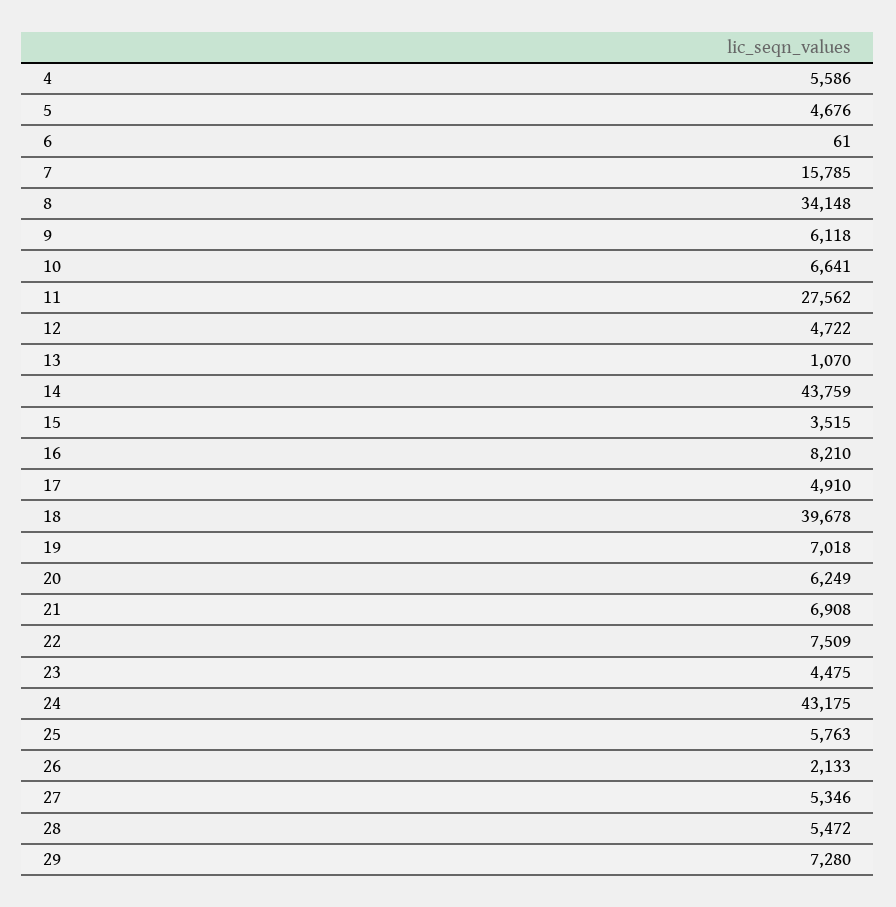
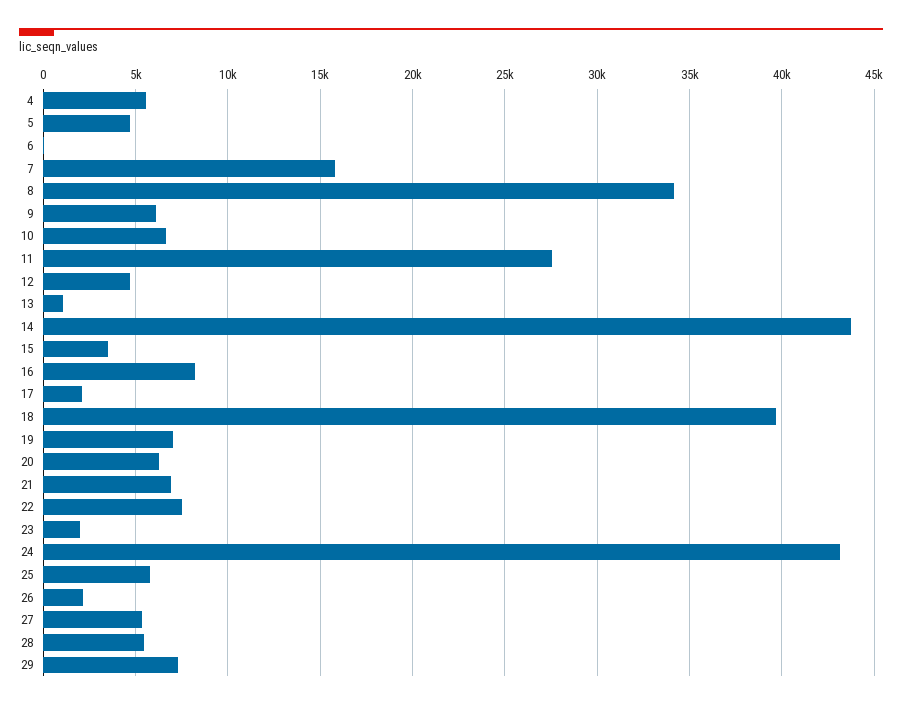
17: 4910 -> 2000
23: 4475 -> 2000

